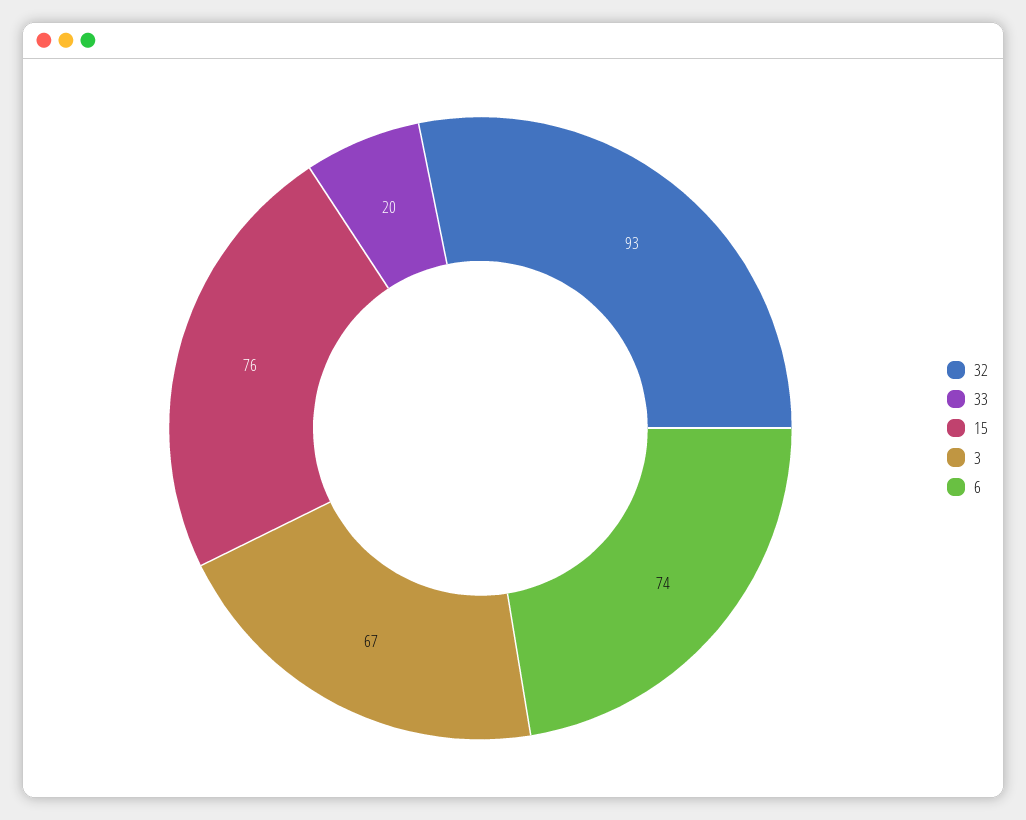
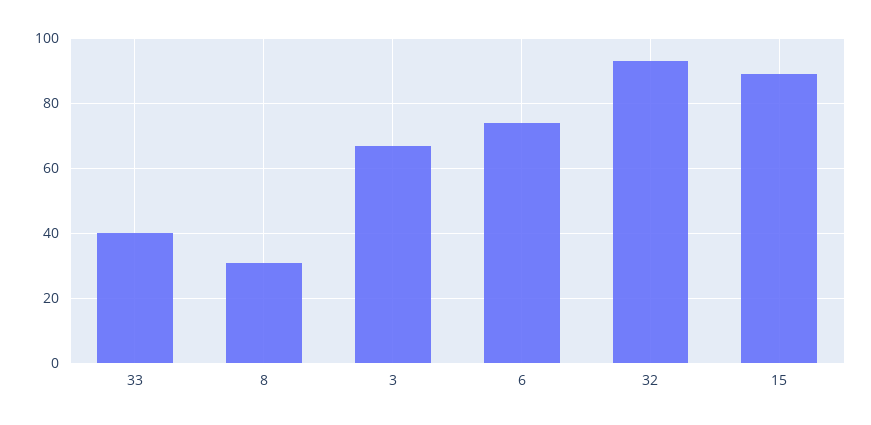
33: 20 -> 40
15: 76 -> 90
8: none -> 30

